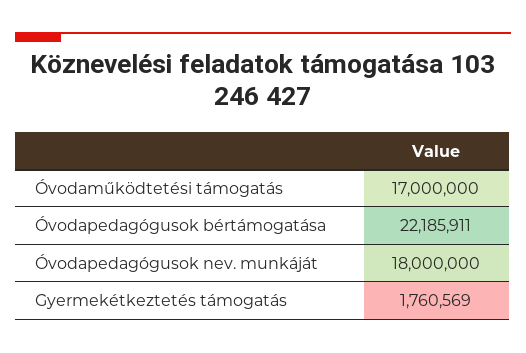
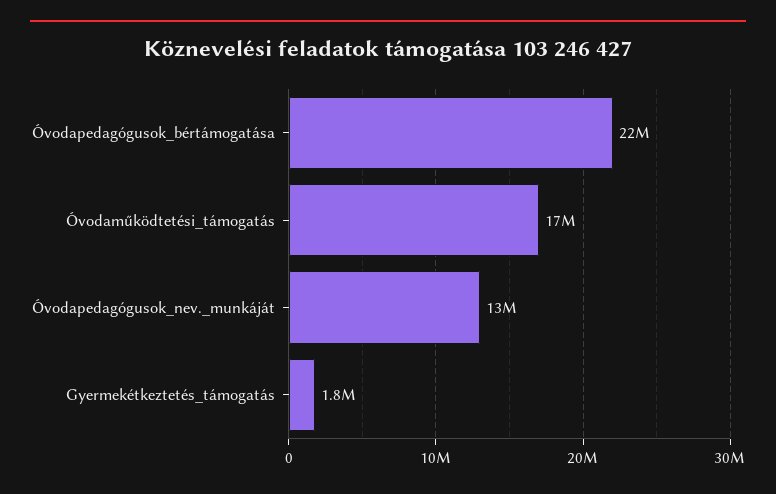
Óvodapedagógusok nev. munkáját: 18000000 -> 13000000

